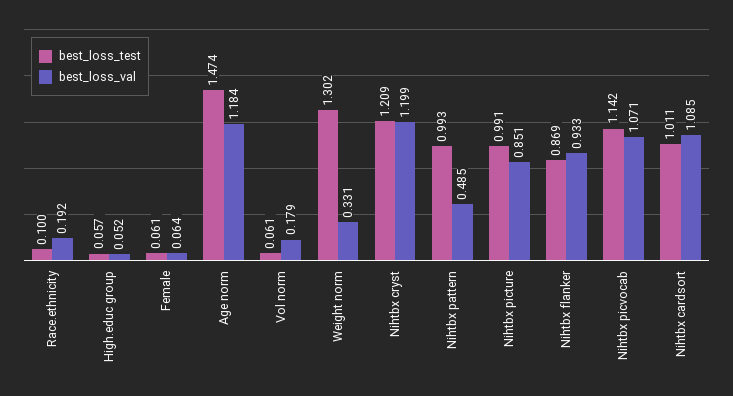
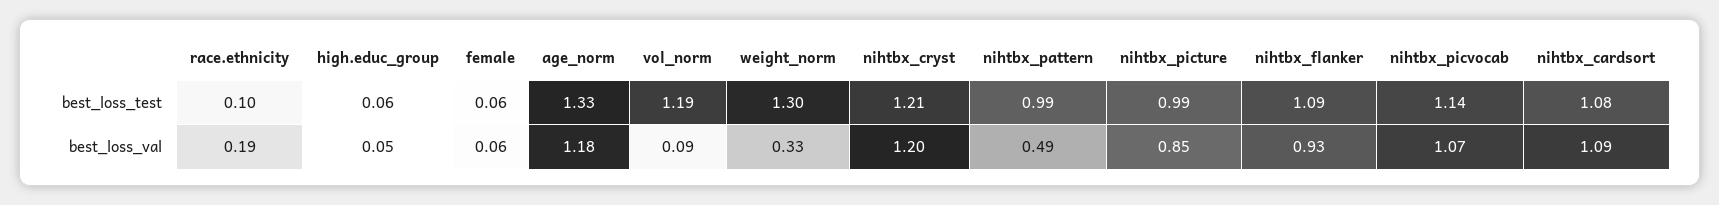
best_loss_test, Age norm: 1.474 -> 1.33
best_loss_test, Vol norm: 0.061 -> 1.19
best_loss_val, Vol norm: 0.179 -> 0.09
best_loss_test, Nihtbx flanker: 0.869 -> 1.09
best_loss_test, Nihtbx cardsort: 1.011 -> 1.08

